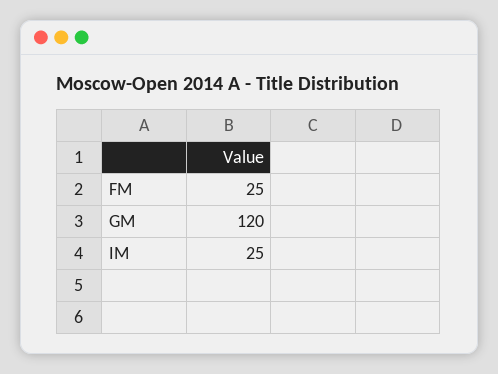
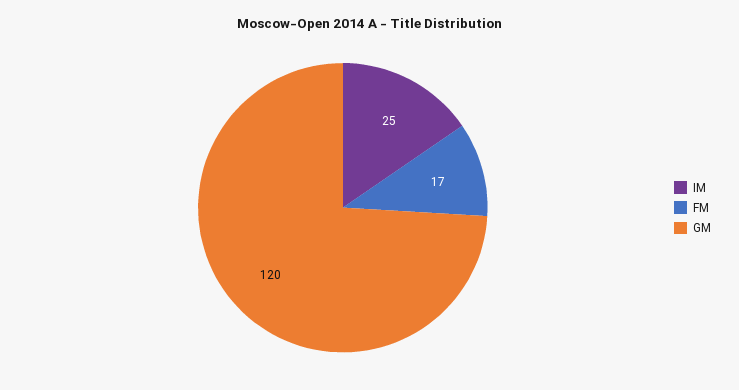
FM: 25 -> 17

